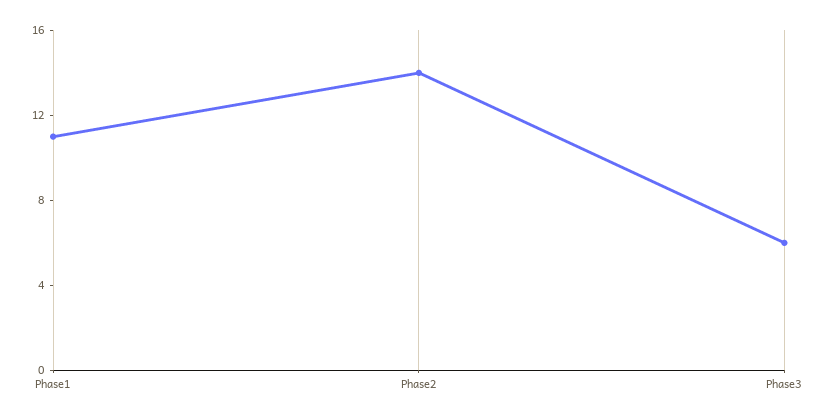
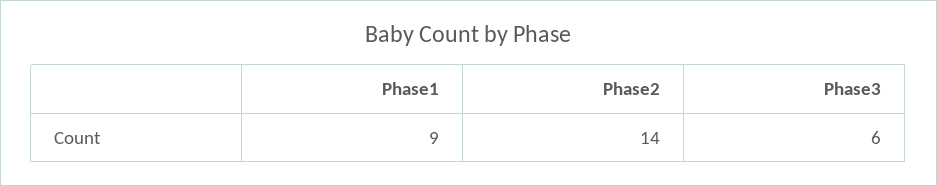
Phase1: 11 -> 9

